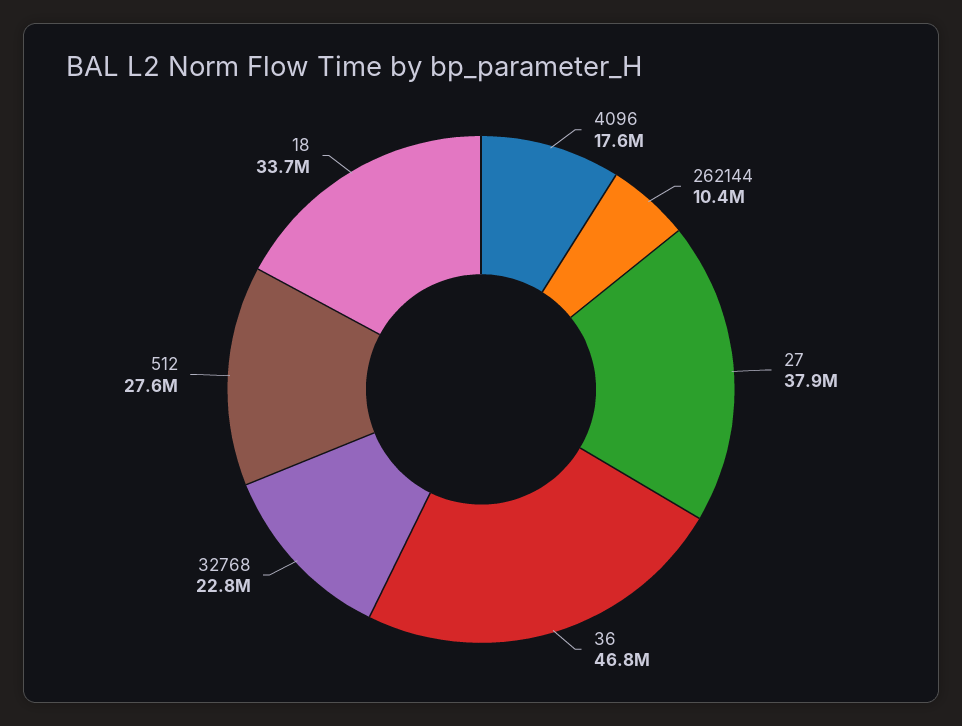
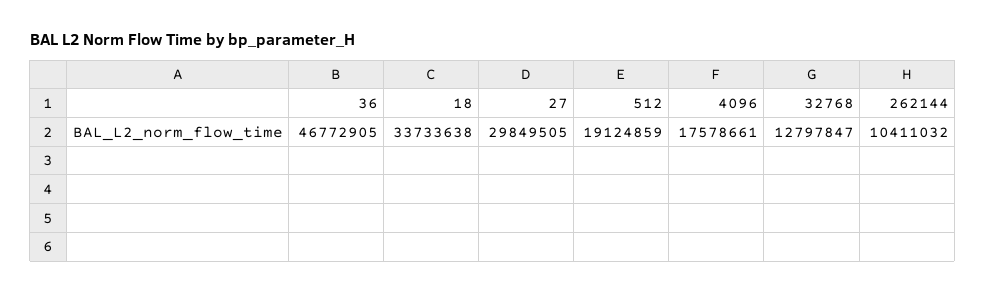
27: 37900000 -> 29849505
32768: 22800000 -> 12797847
512: 27600000 -> 19124859

